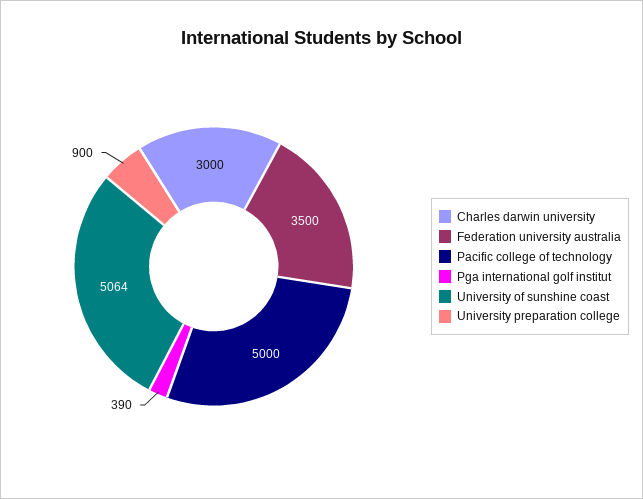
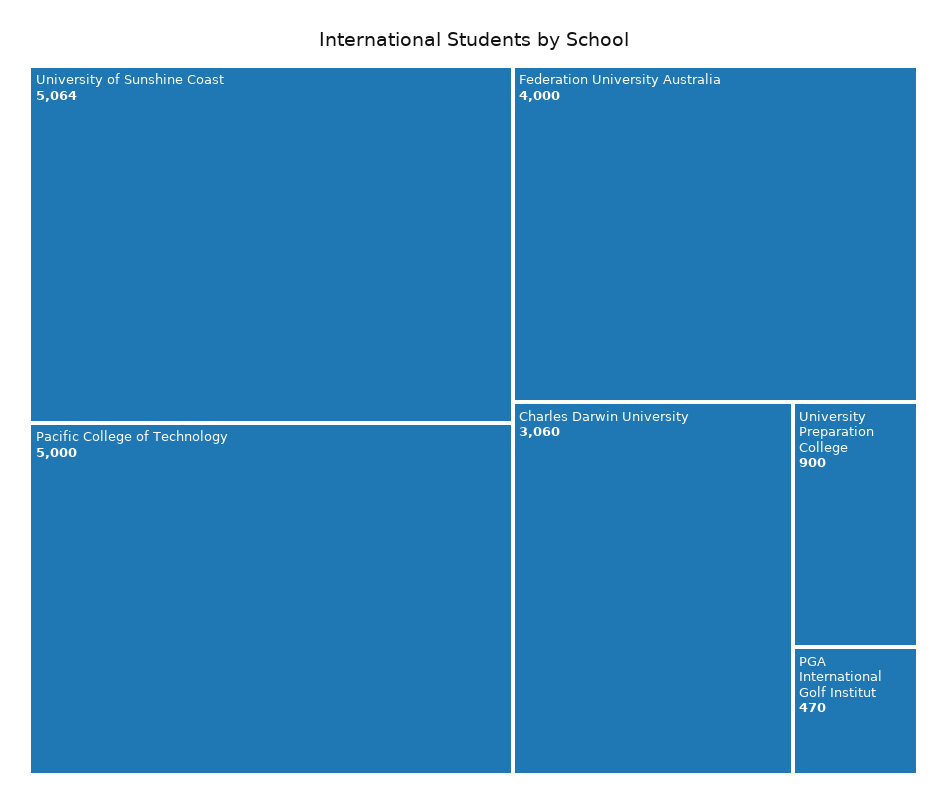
Charles darwin university: 3000 -> 3060
Federation university australia: 3500 -> 4000
Pga international golf institut: 390 -> 470

